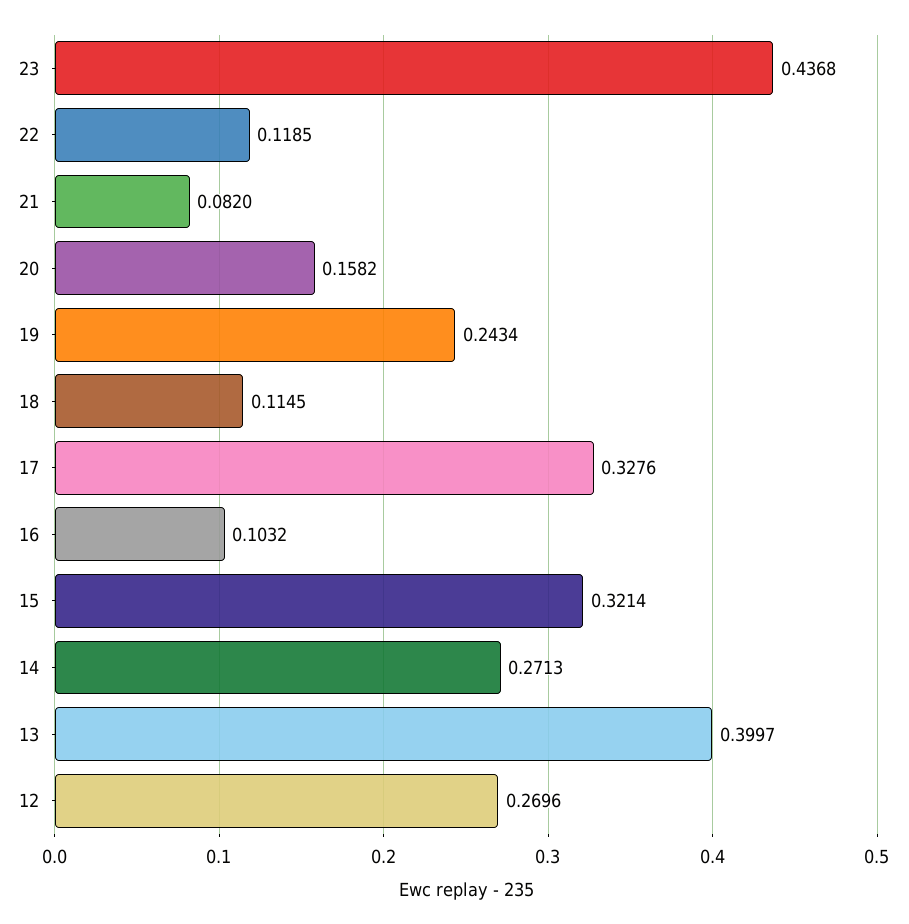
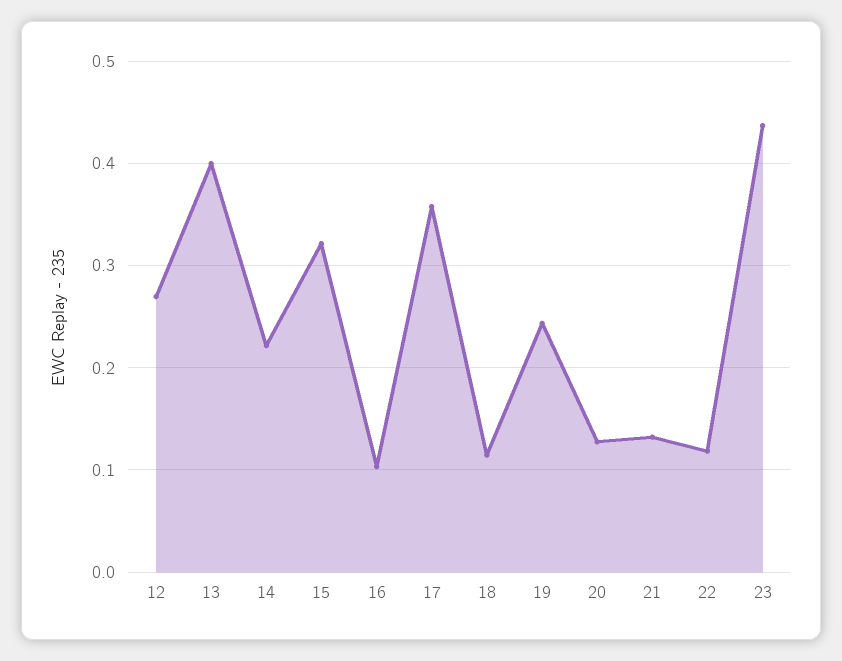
21: 0.082 -> 0.13
20: 0.1582 -> 0.13
17: 0.3276 -> 0.36
14: 0.2713 -> 0.22

